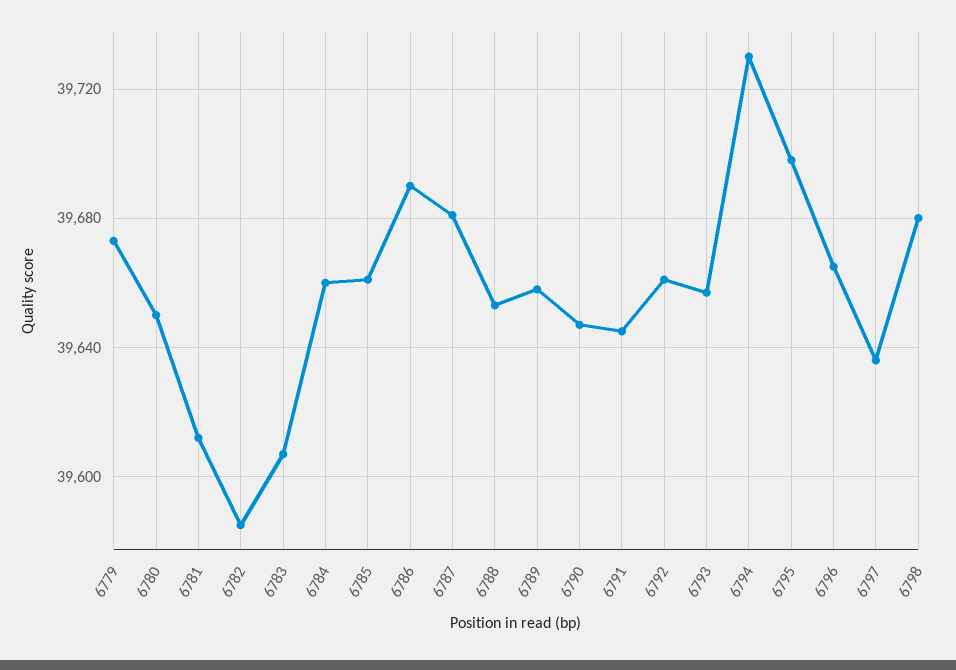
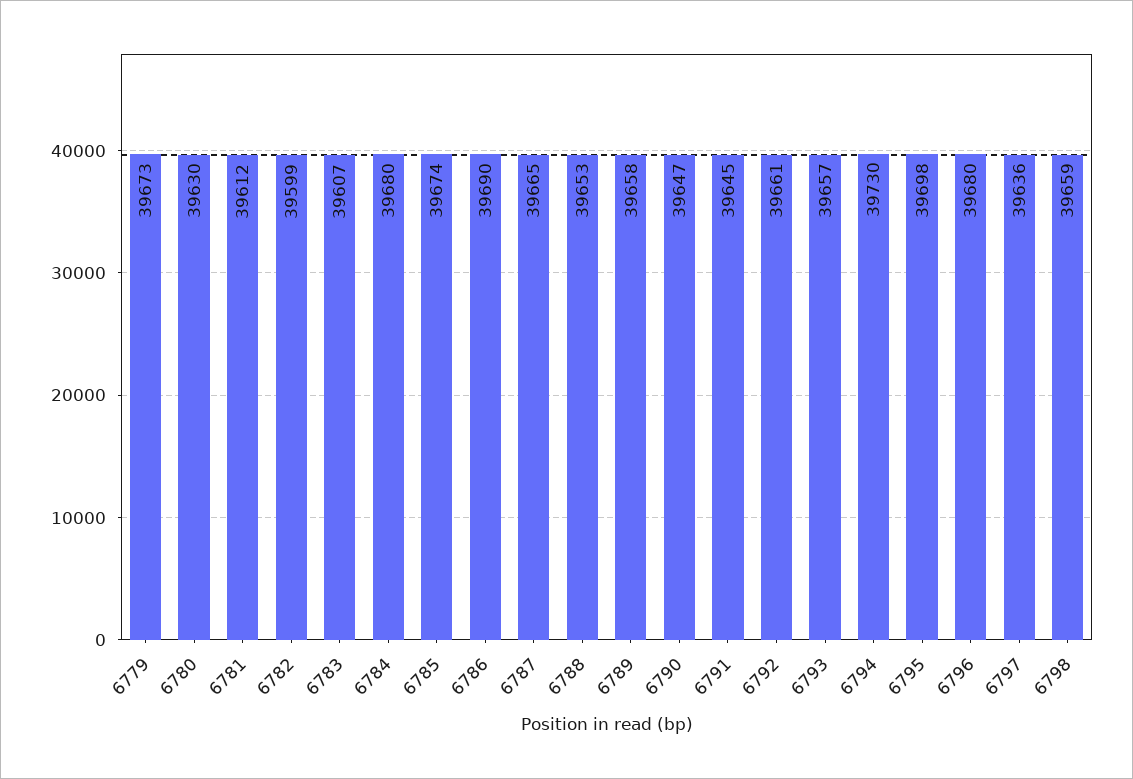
6780: 39650 -> 39630
6782: 39585 -> 39599
6784: 39660 -> 39680
6785: 39660 -> 39674
6787: 39680 -> 39665
6796: 39665 -> 39680
6798: 39680 -> 39659

